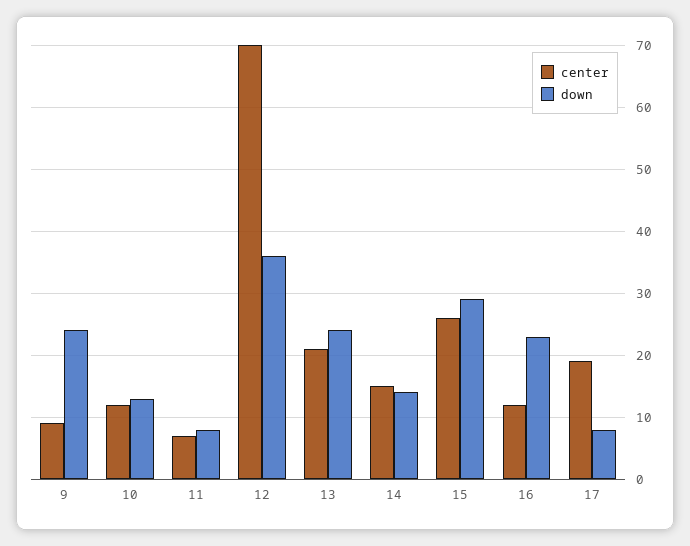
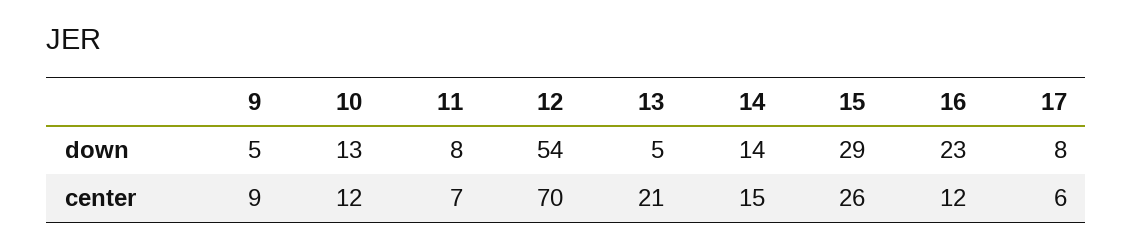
down, 9: 24 -> 5
down, 12: 36 -> 54
down, 13: 24 -> 5
center, 17: 19 -> 6

